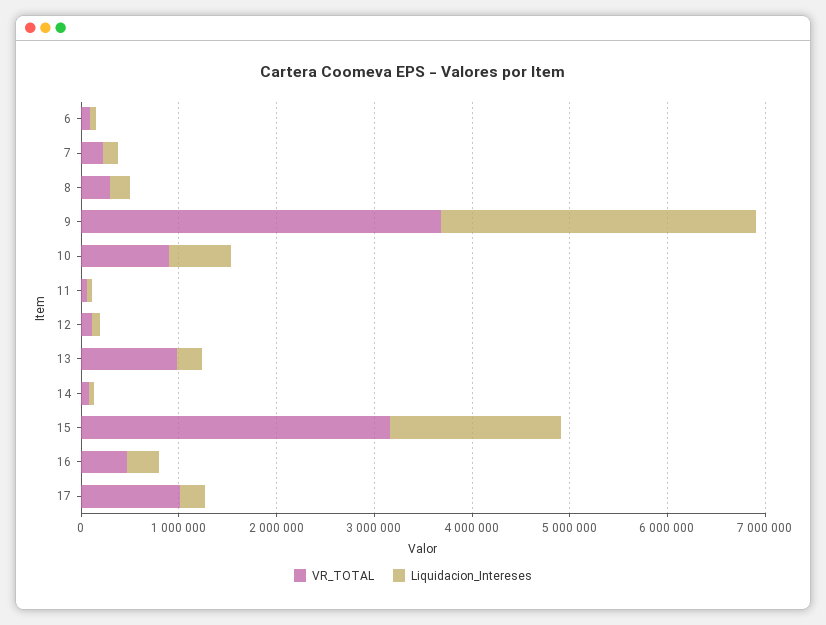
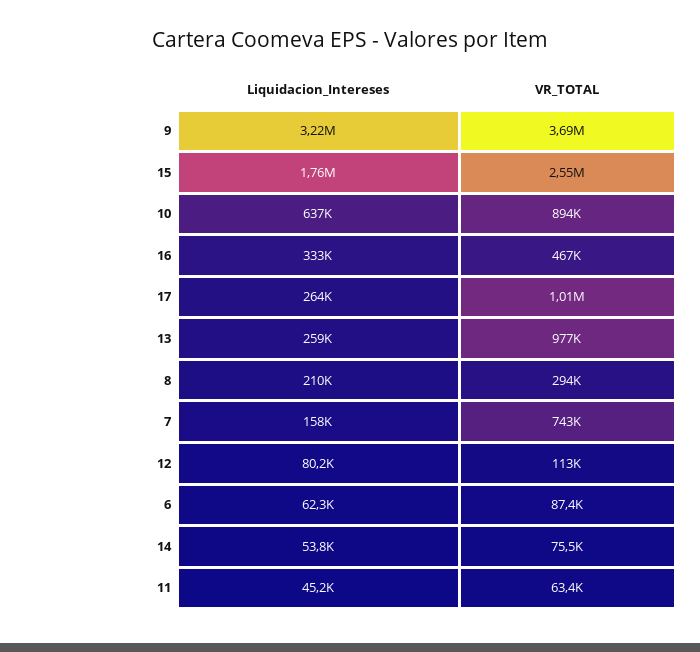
VR_TOTAL, 7: 200000 -> 743000
VR_TOTAL, 15: 3200000 -> 2550000

